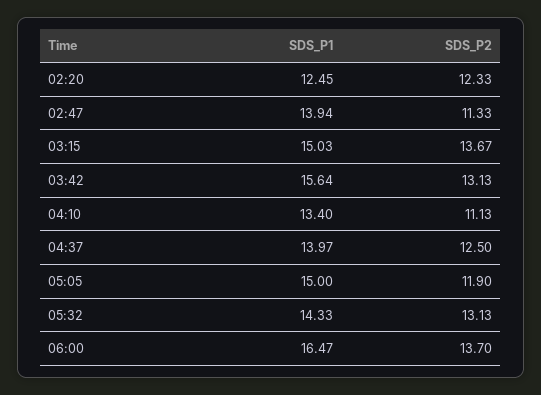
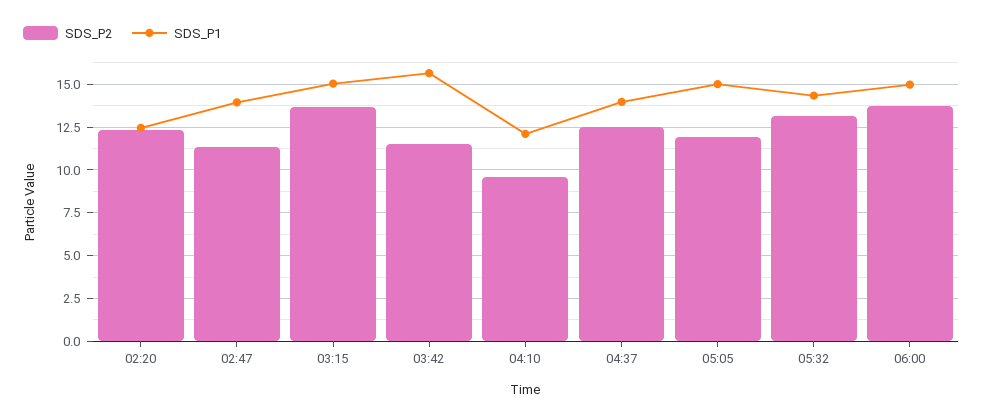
SDS_P2, 03:42: 13.13 -> 11.5
SDS_P1, 04:10: 13.4 -> 12
SDS_P2, 04:10: 11.13 -> 9.5
SDS_P1, 06:00: 16.47 -> 15

